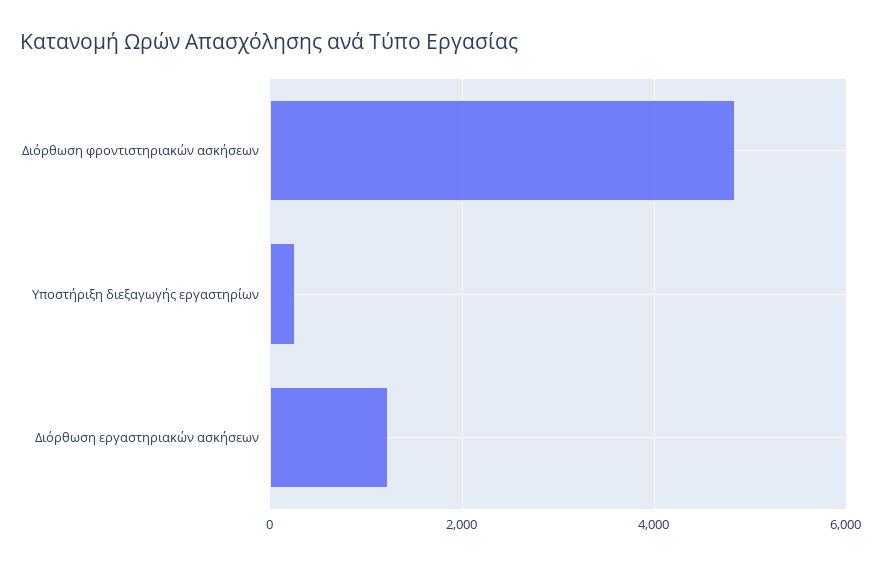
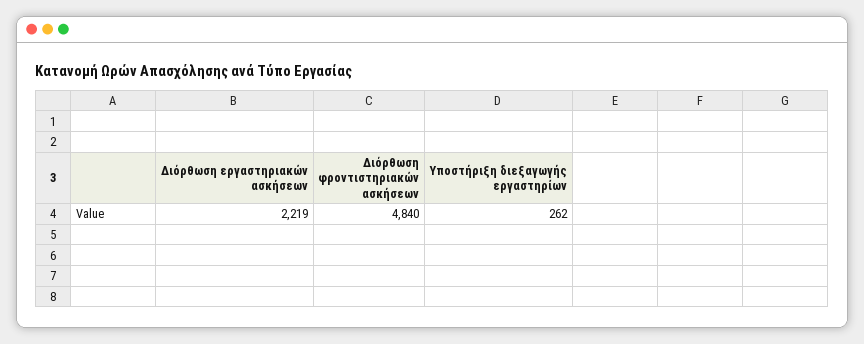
Διόρθωση εργαστηριακών ασκήσεων: 1200 -> 2219

